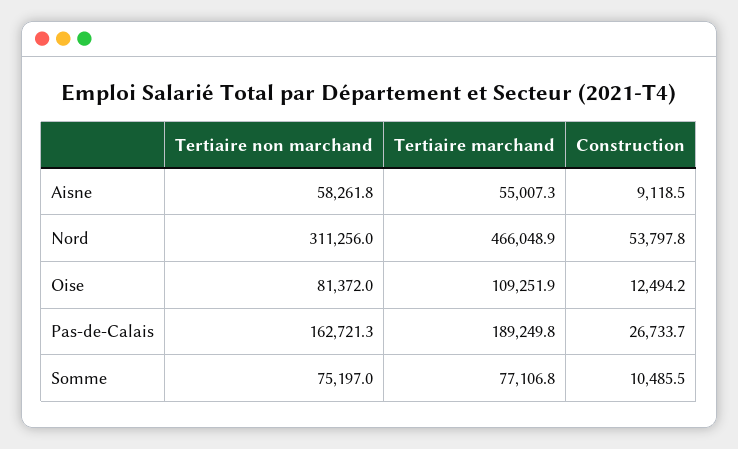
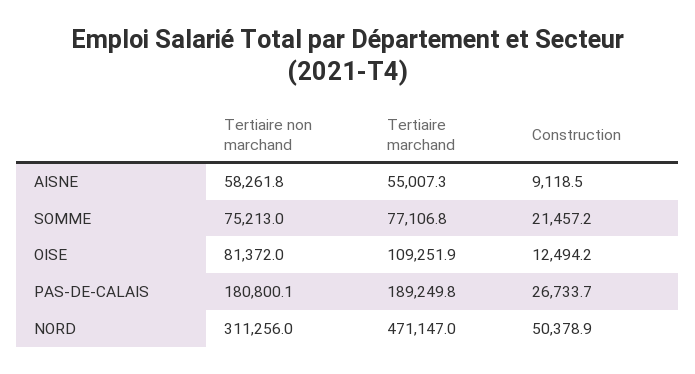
Tertiaire marchand, Nord: 466048.9 -> 471147
Construction, Nord: 53797.8 -> 50378.9
Tertiaire non marchand, Pas-de-Calais: 162721.3 -> 180800.1
Tertiaire non marchand, Somme: 75197 -> 75213
Construction, Somme: 10485.5 -> 21457.2

